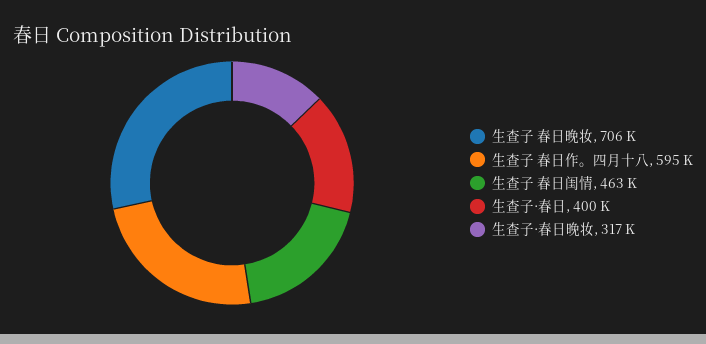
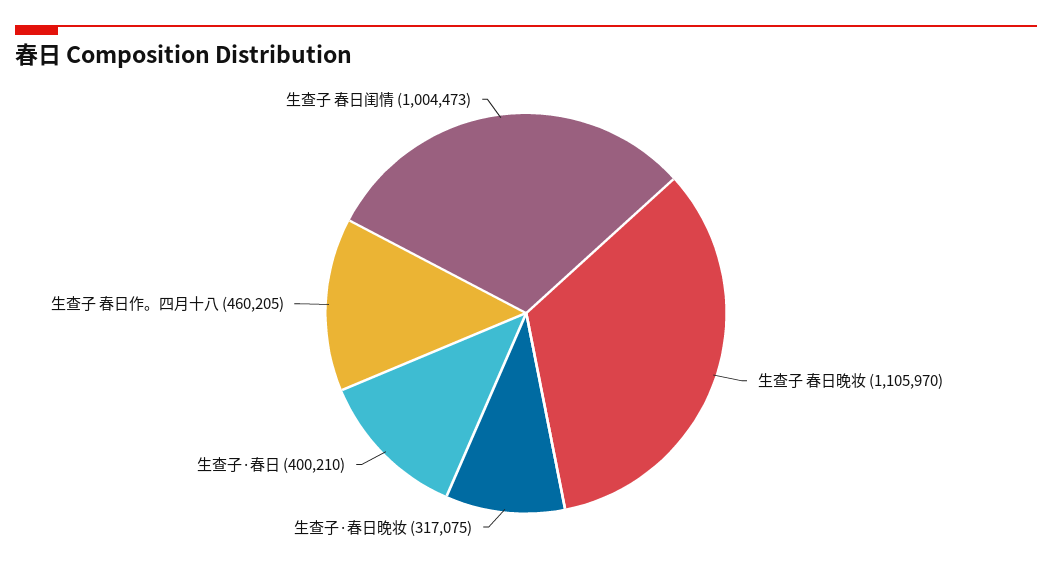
生查子 春日晚妆: 706000 -> 1105970
生查子 春日作。四月十八: 595000 -> 460205
生查子 春日闺情: 463000 -> 1004473

